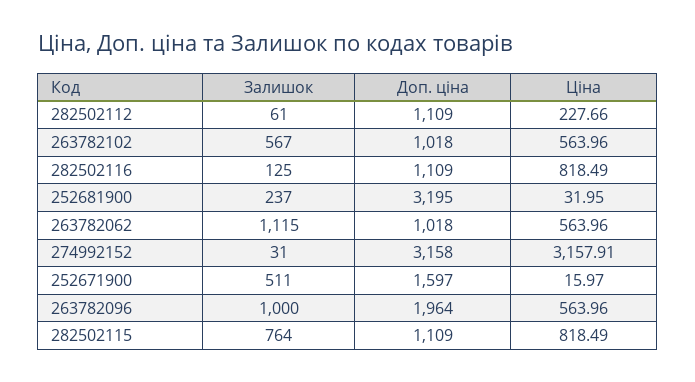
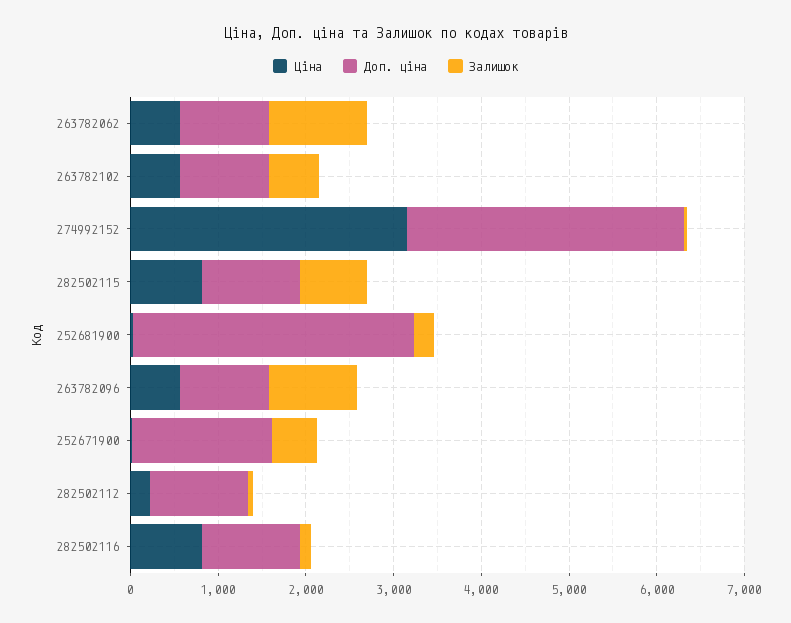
Доп. ціна, 263782096: 1964 -> 1000

